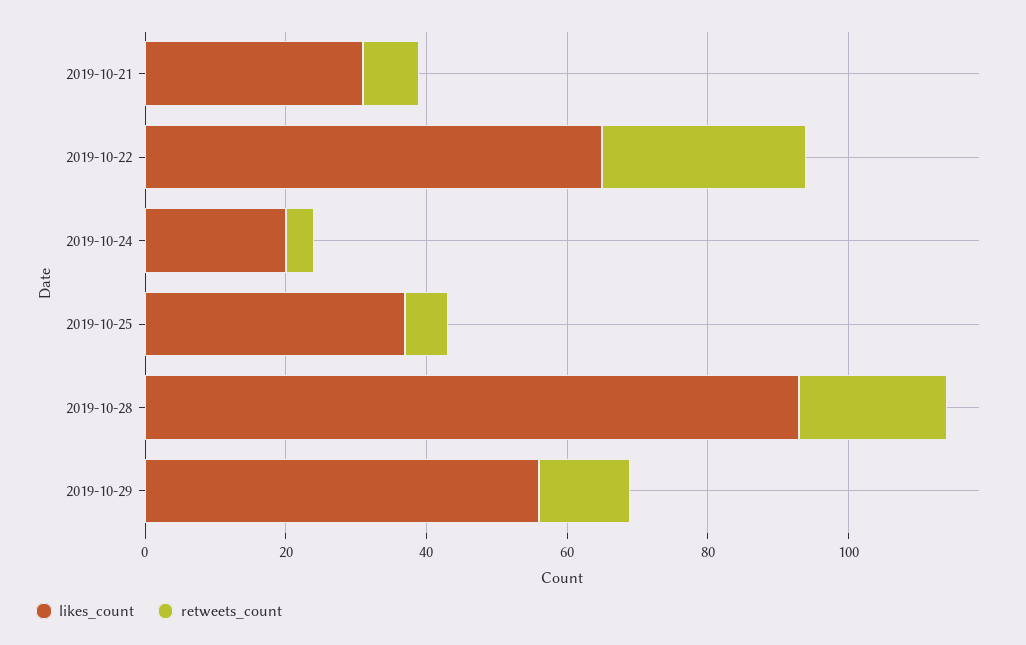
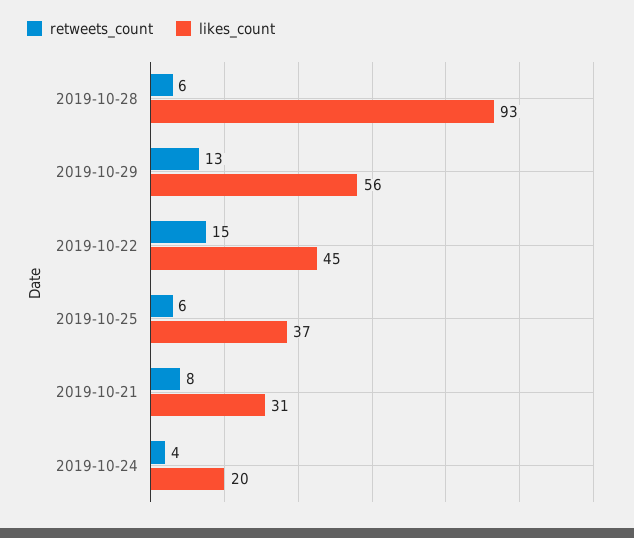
likes_count, 2019-10-22: 65 -> 45
retweets_count, 2019-10-22: 30 -> 15
retweets_count, 2019-10-28: 20 -> 6

